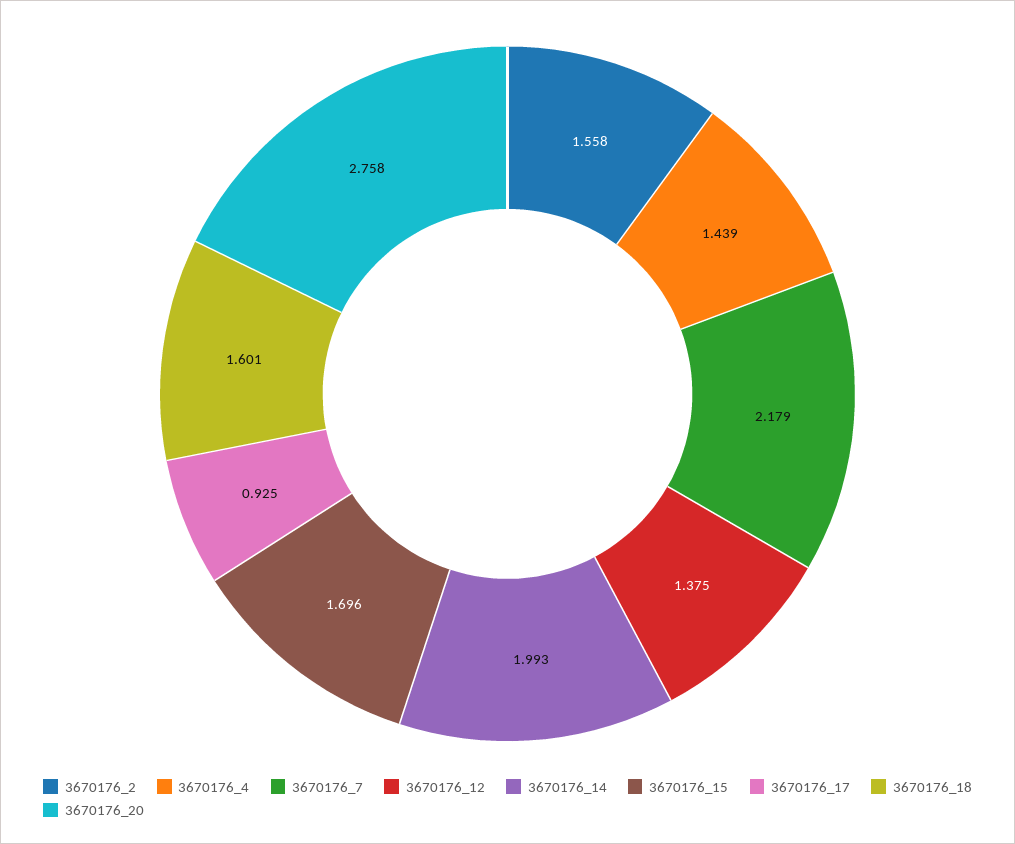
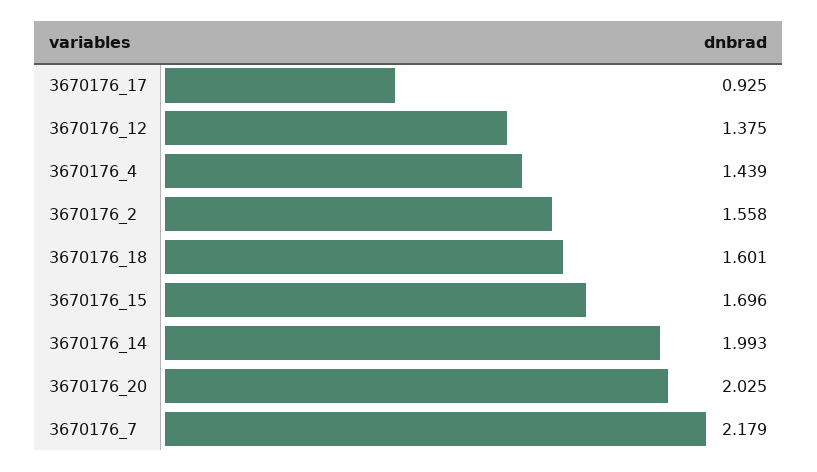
3670176_20: 2.758 -> 2.025

